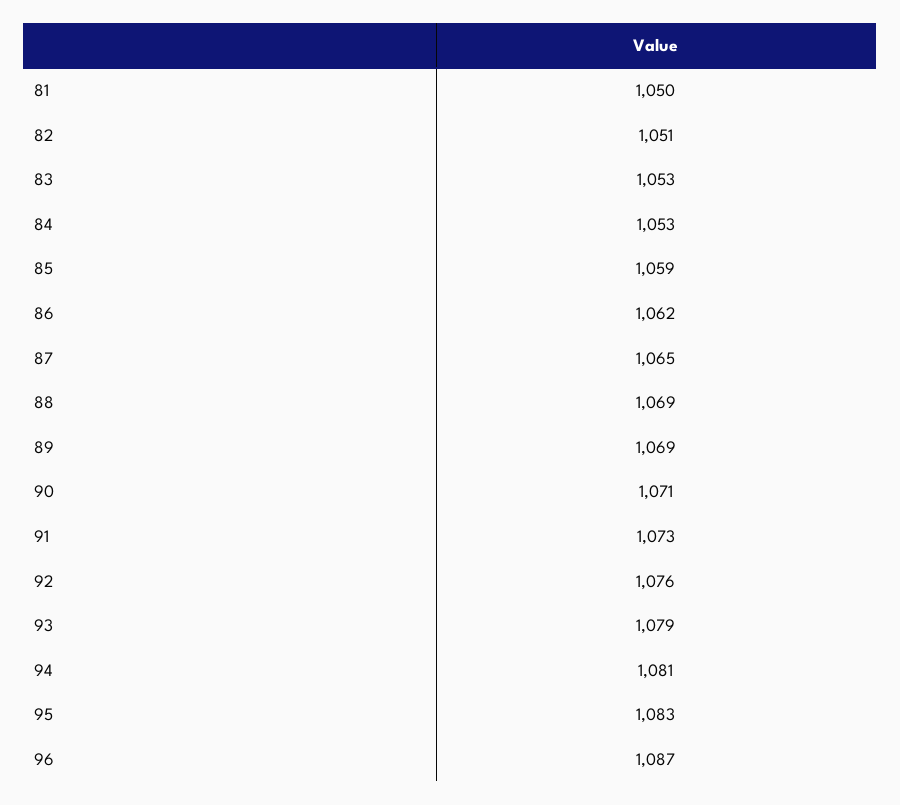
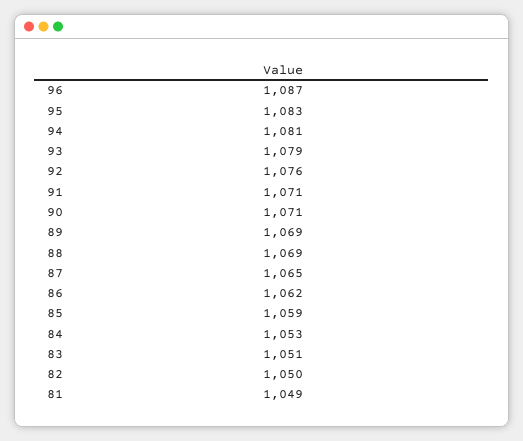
81: 1050 -> 1049
82: 1051 -> 1050
83: 1053 -> 1051
91: 1073 -> 1071

